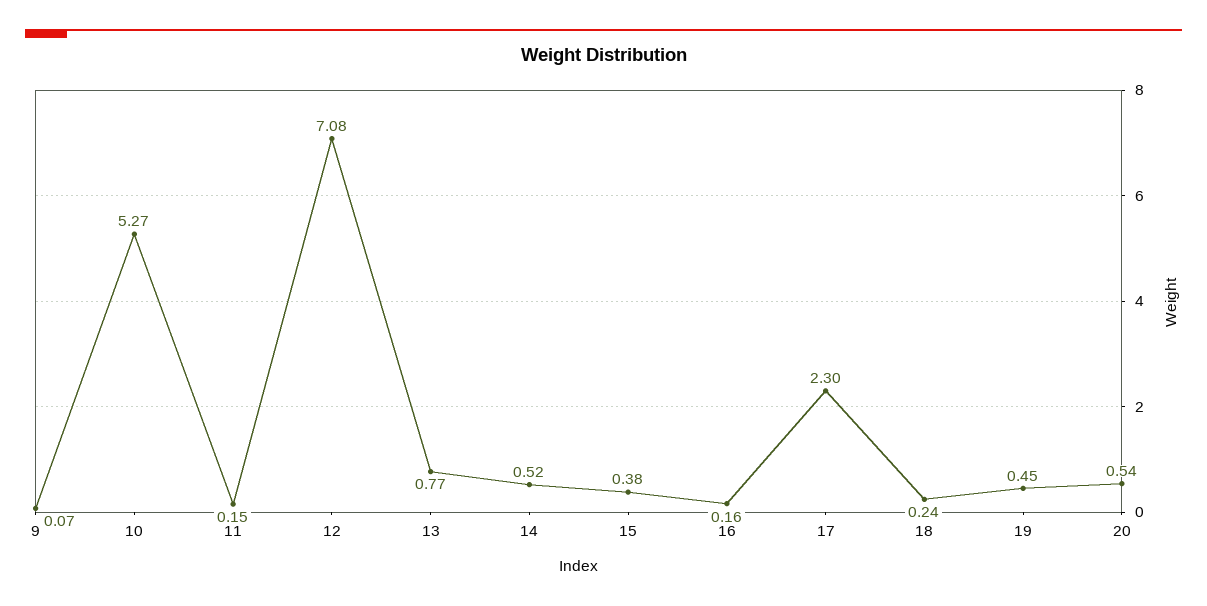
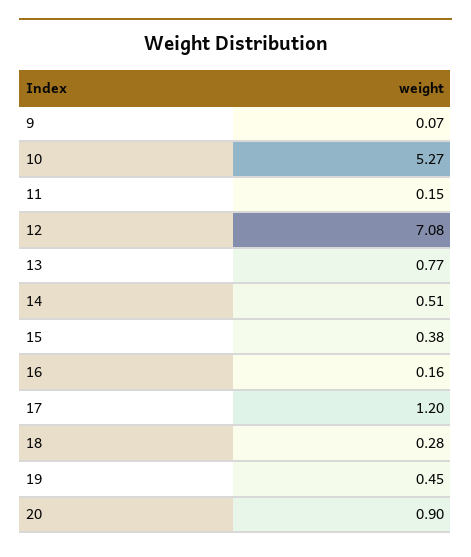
14: 0.52 -> 0.51
17: 2.3 -> 1.2
18: 0.24 -> 0.28
20: 0.54 -> 0.9

